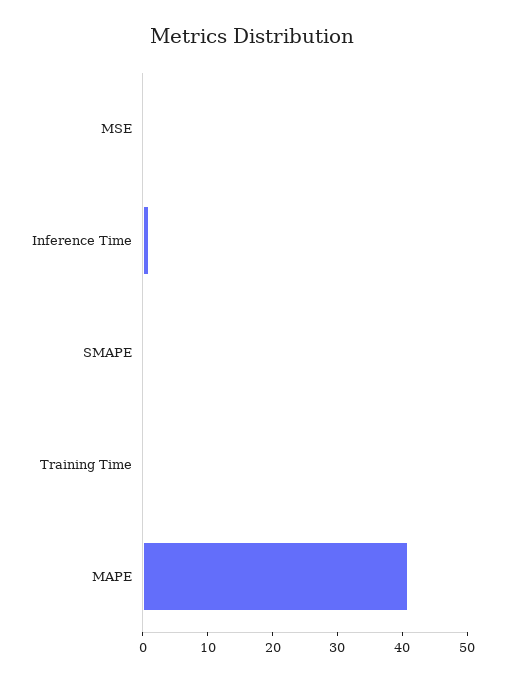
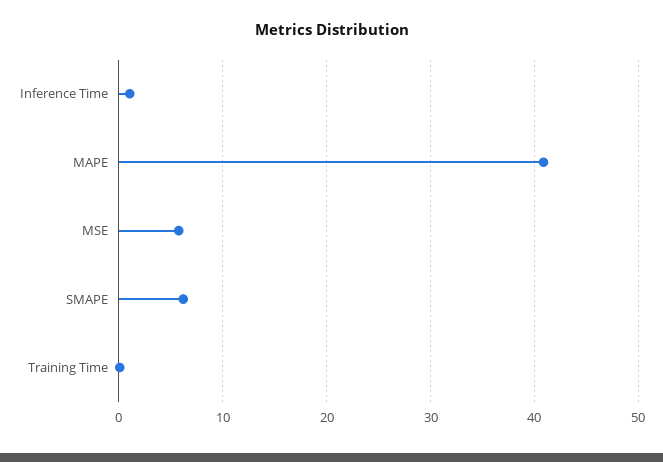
MSE: 0 -> 6
SMAPE: 0 -> 6

